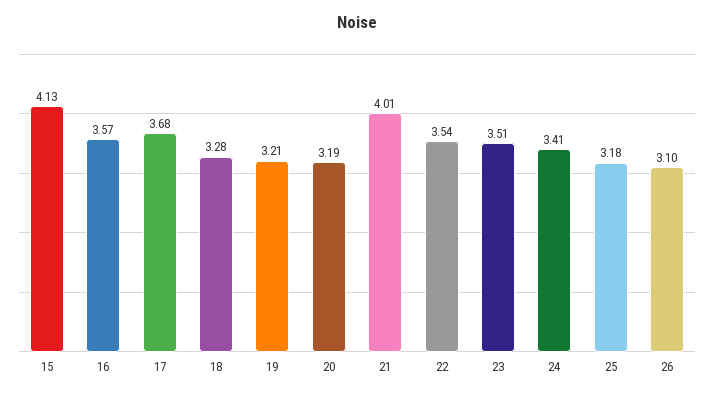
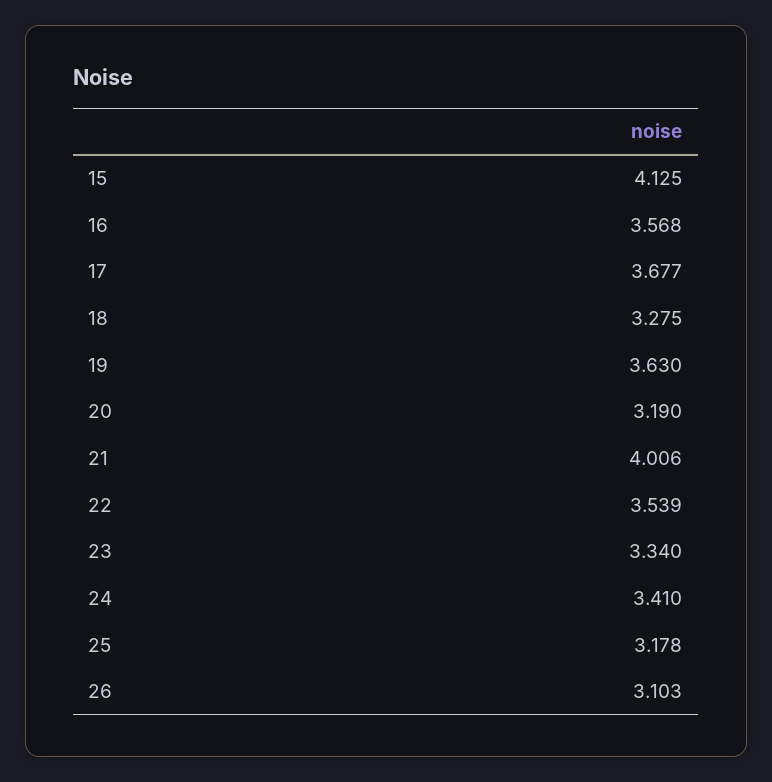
19: 3.21 -> 3.63
23: 3.51 -> 3.34

